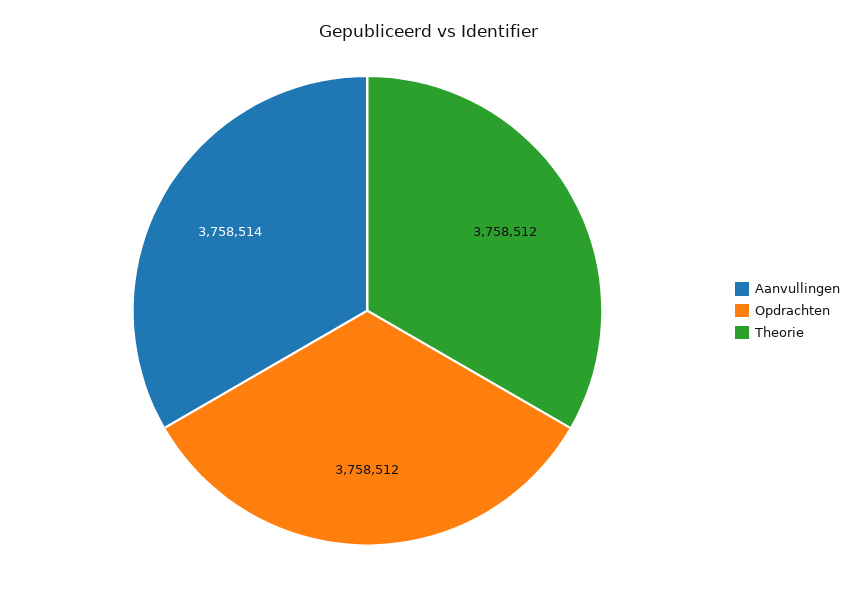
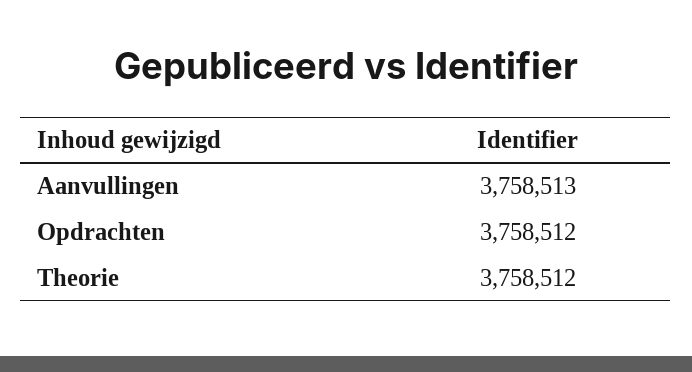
Aanvullingen: 3758514 -> 3758513

